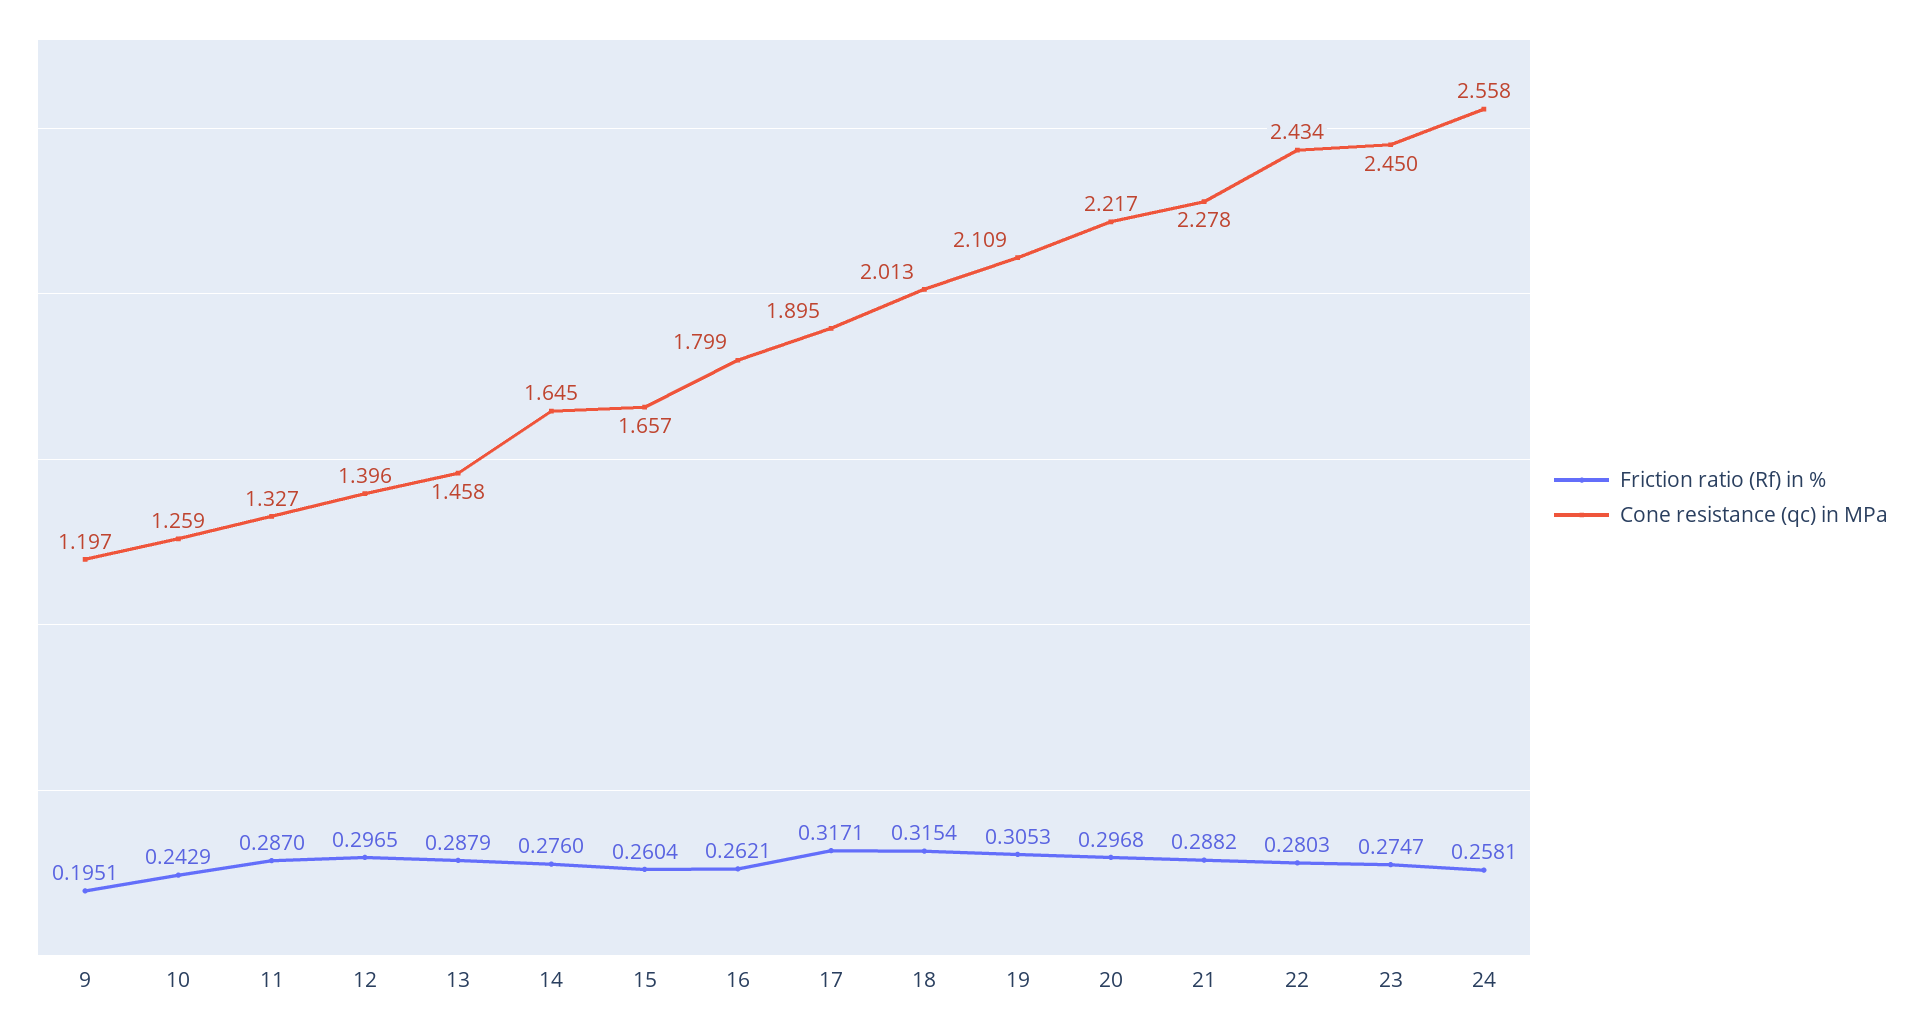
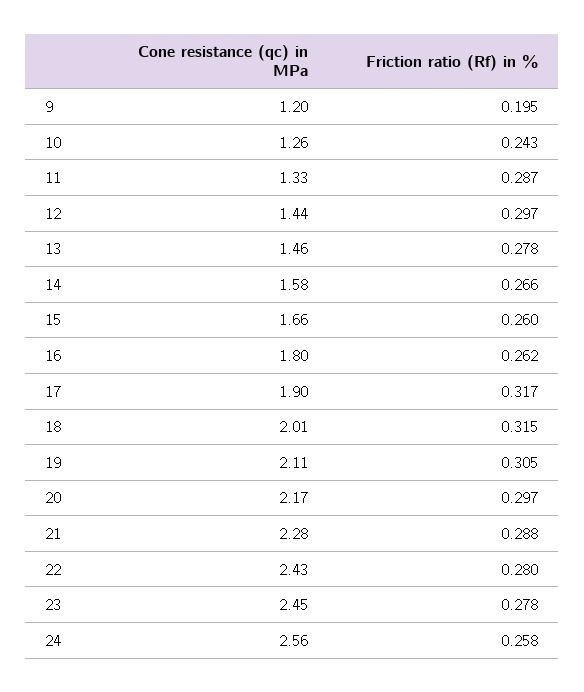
Cone resistance (qc) in MPa, 12: 1.396 -> 1.44
Friction ratio (Rf) in %, 13: 0.2879 -> 0.278
Friction ratio (Rf) in %, 14: 0.276 -> 0.266
Cone resistance (qc) in MPa, 14: 1.645 -> 1.58
Cone resistance (qc) in MPa, 20: 2.217 -> 2.17
Friction ratio (Rf) in %, 23: 0.2747 -> 0.278

